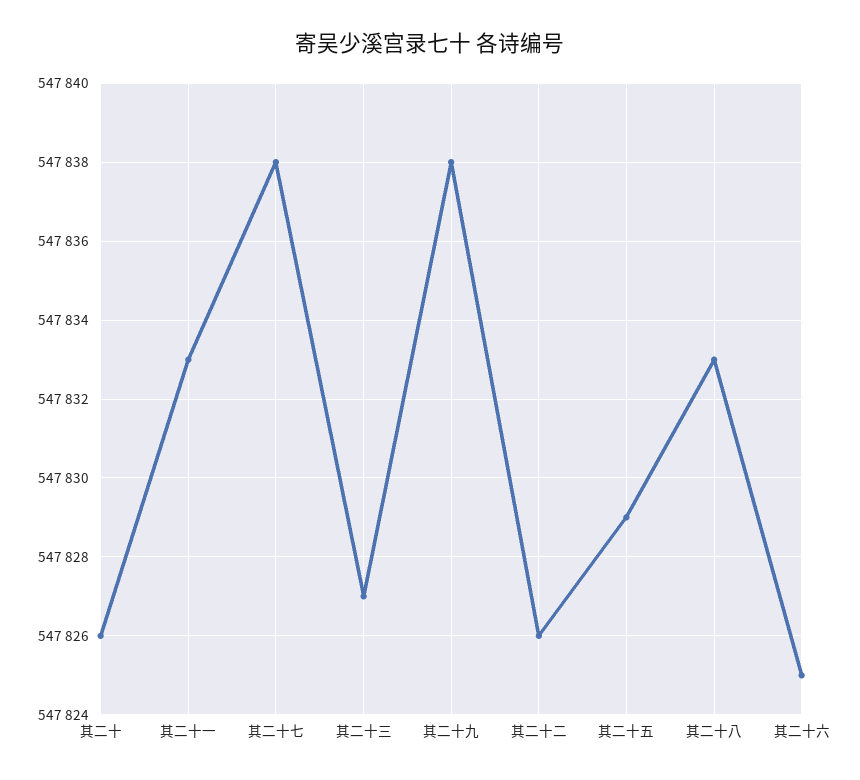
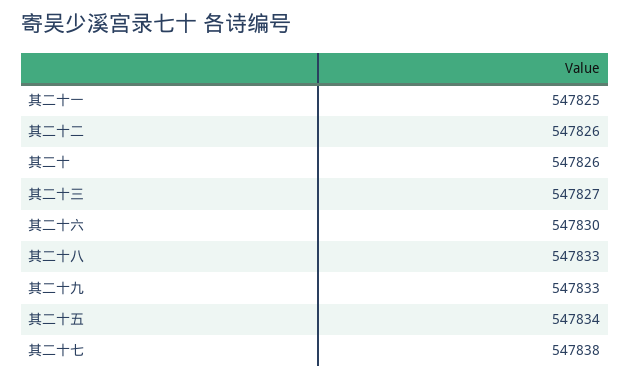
其二十一: 547833 -> 547825
其二十九: 547838 -> 547833
其二十五: 547829 -> 547834
其二十六: 547825 -> 547830

